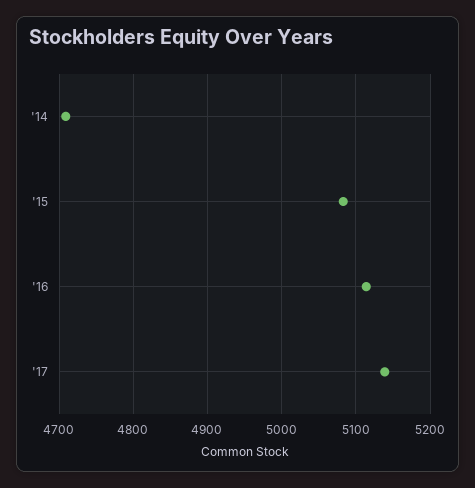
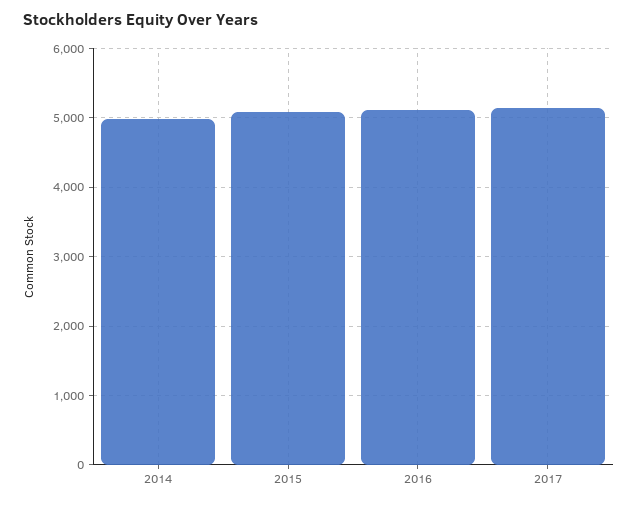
'14: 4710 -> 5000

